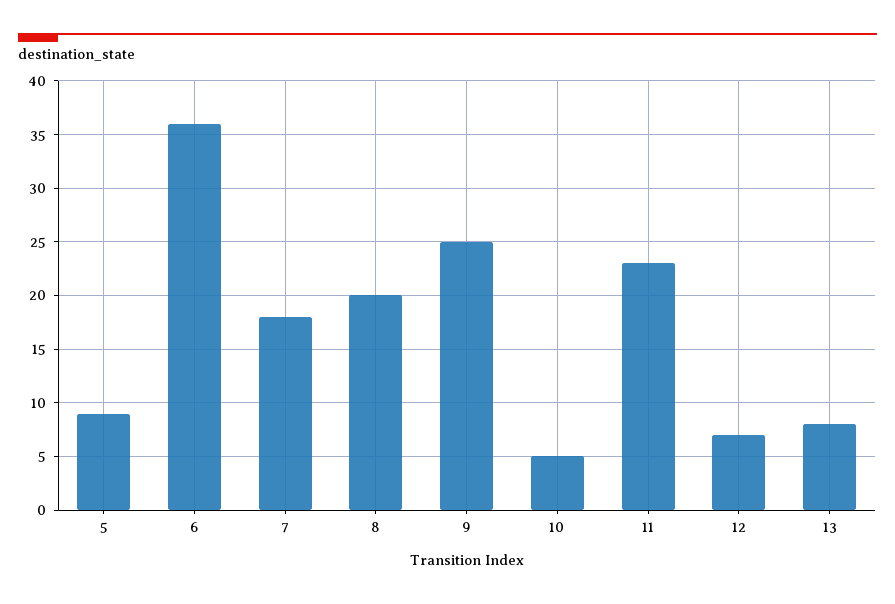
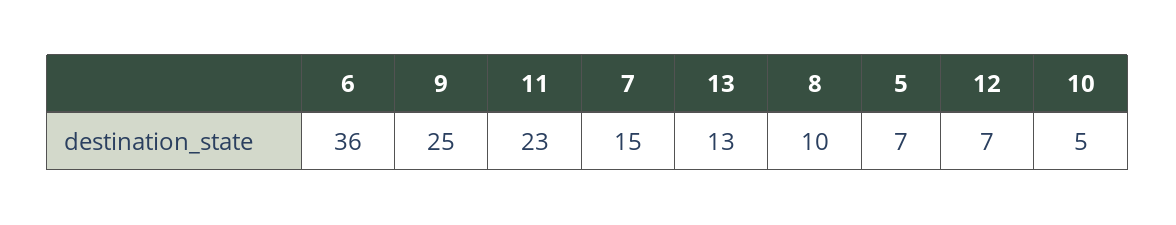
5: 9 -> 7
7: 18 -> 15
8: 20 -> 10
13: 8 -> 13

